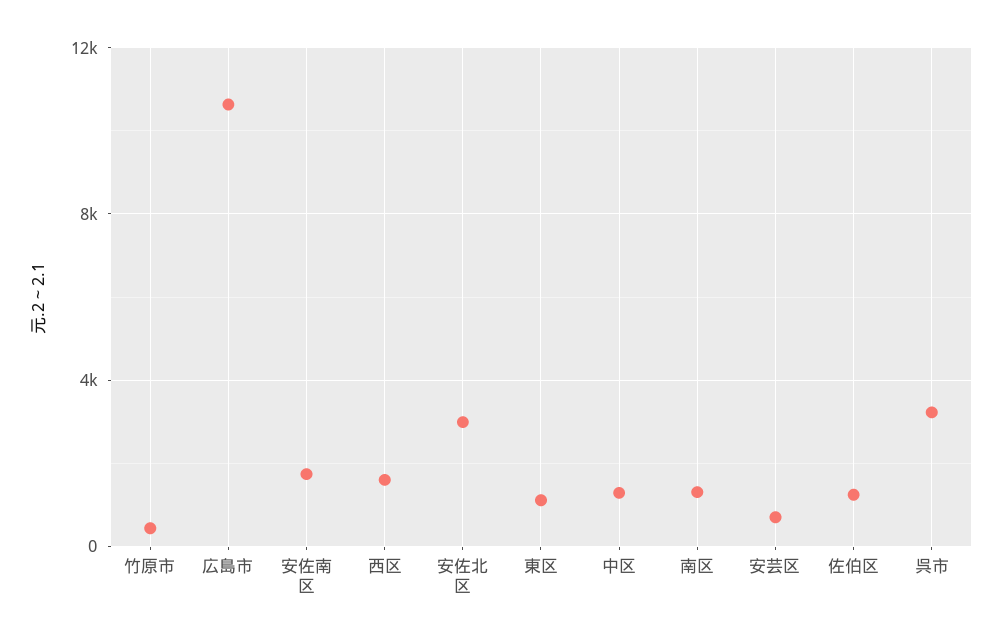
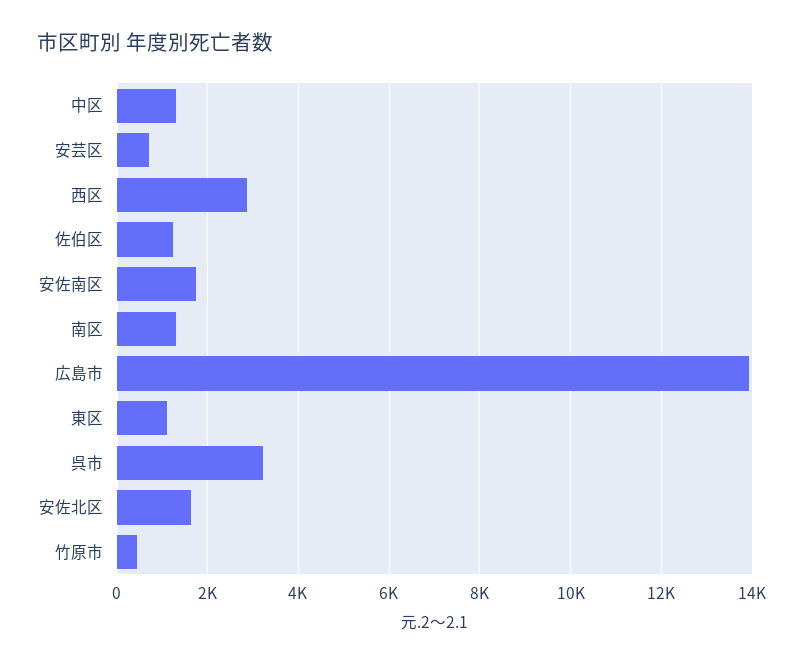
広島市: 10500 -> 14000
西区: 1500 -> 2800
安佐北区: 3000 -> 1600

